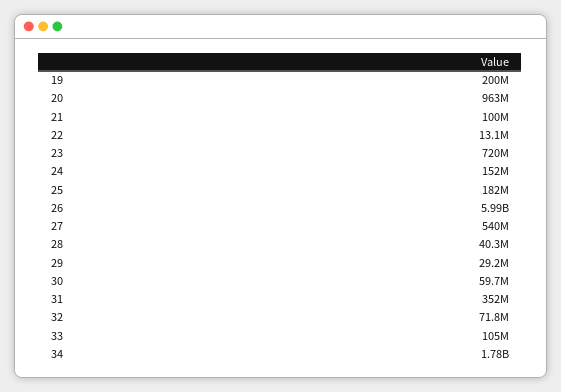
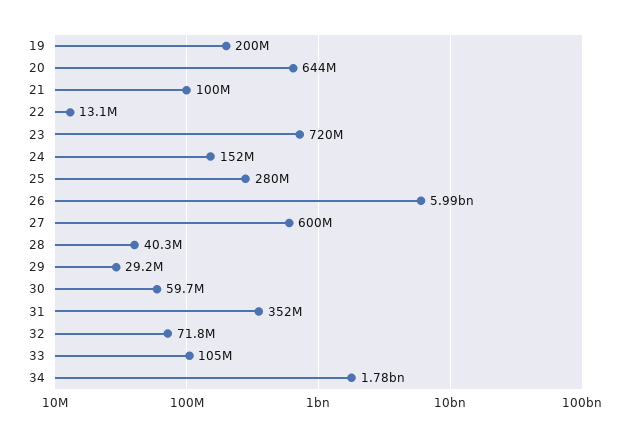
20: 963000000 -> 644000000
25: 182000000 -> 280000000
27: 540000000 -> 600000000

